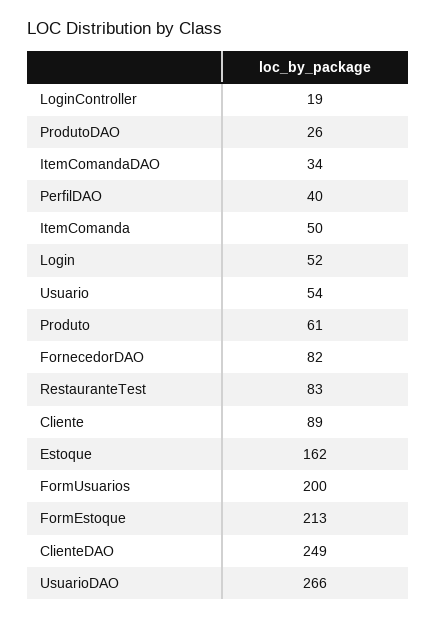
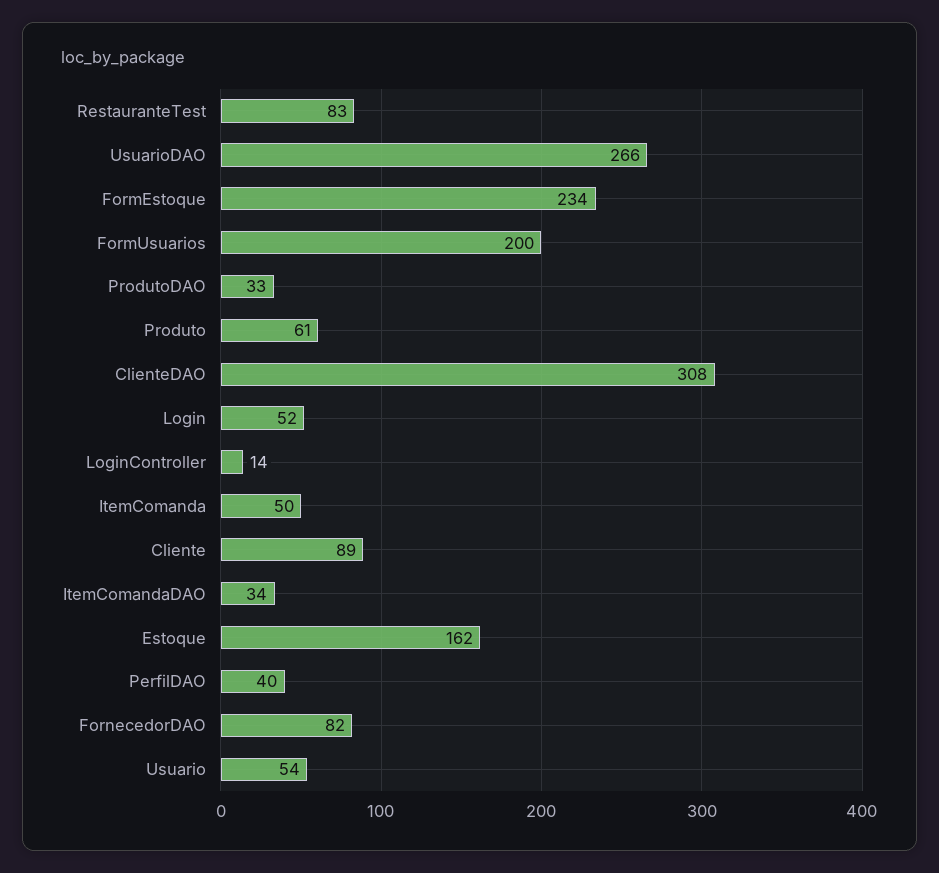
LoginController: 19 -> 14
ProdutoDAO: 26 -> 33
FormEstoque: 213 -> 234
ClienteDAO: 249 -> 308

